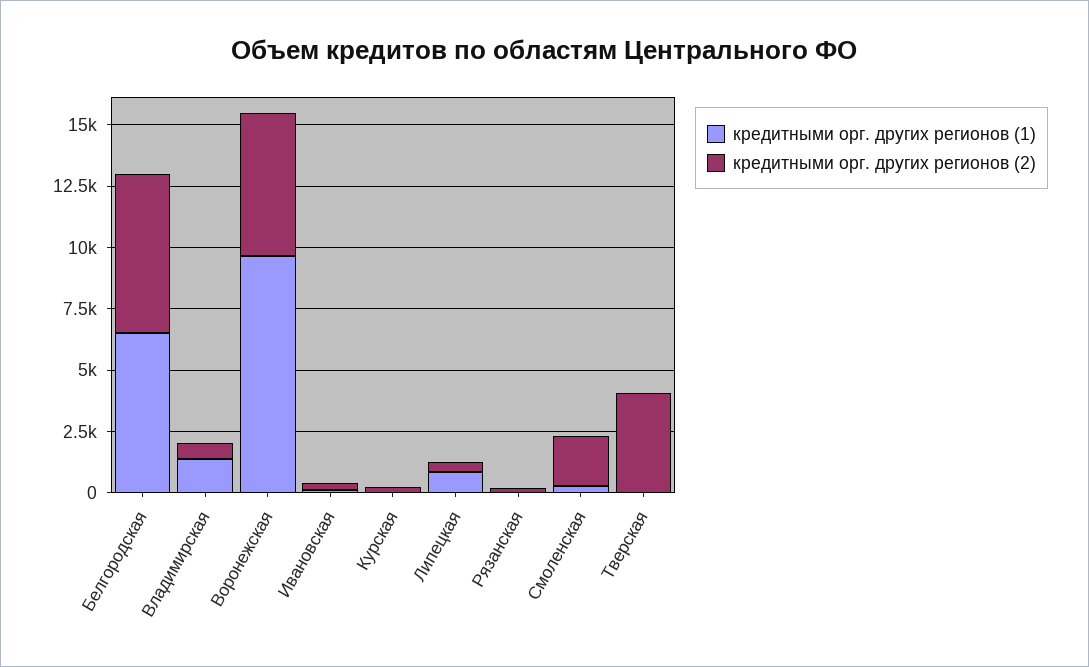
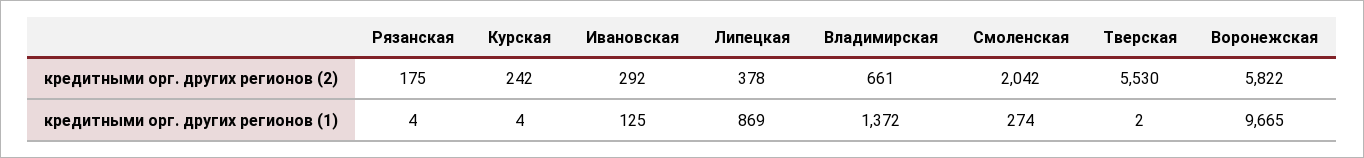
кредитными орг. других регионов (1), Белгородская: 6500 -> none
кредитными орг. других регионов (2), Белгородская: 6500 -> none
кредитными орг. других регионов (2), Тверская: 4000 -> 5530

